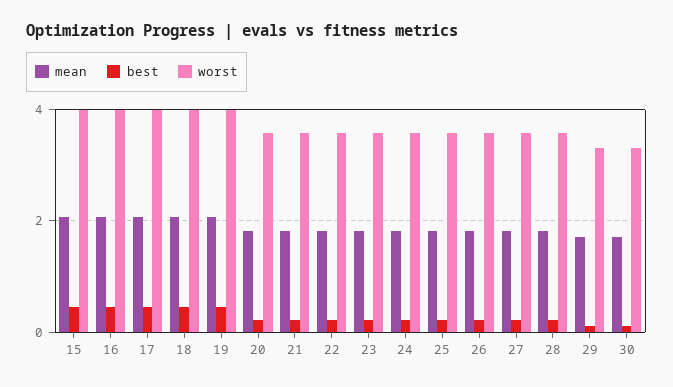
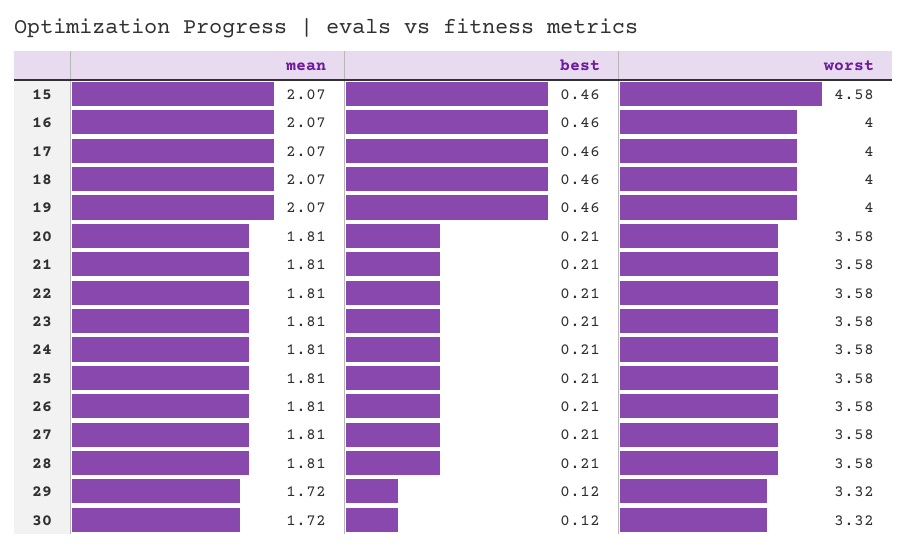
worst, 15: 4 -> 4.58

